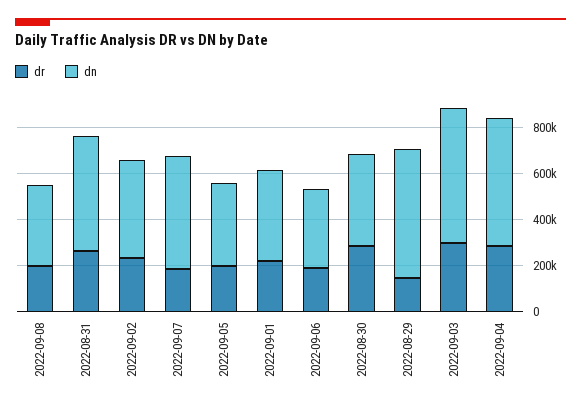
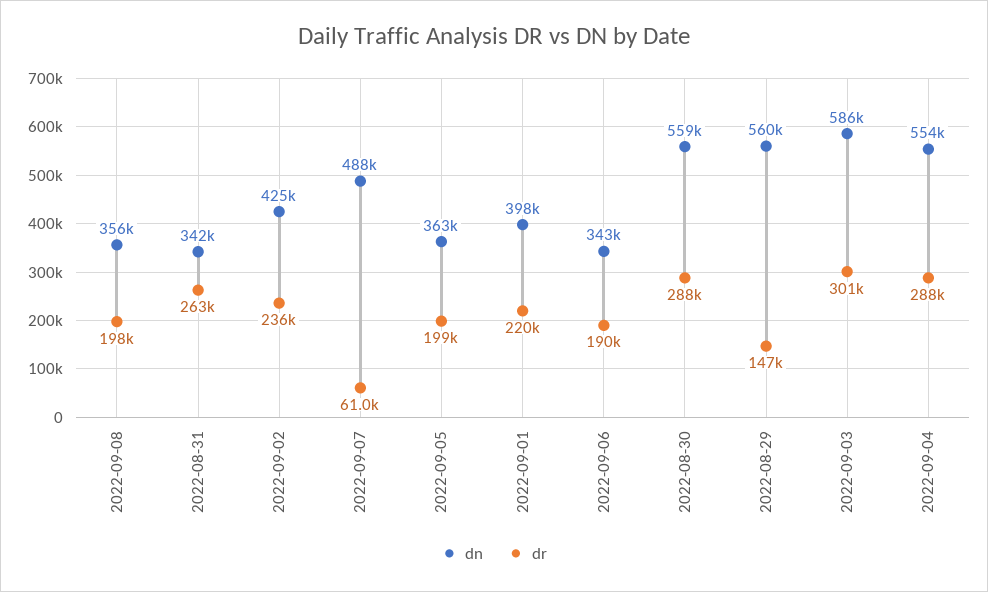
dn, 2022-08-31: 500000 -> 342000
dr, 2022-09-07: 200000 -> 61000
dn, 2022-08-30: 400000 -> 559000

